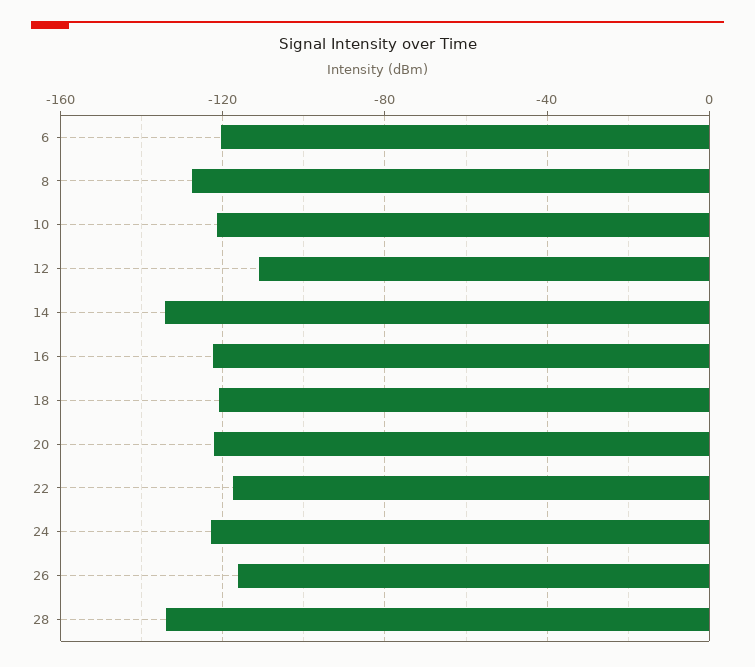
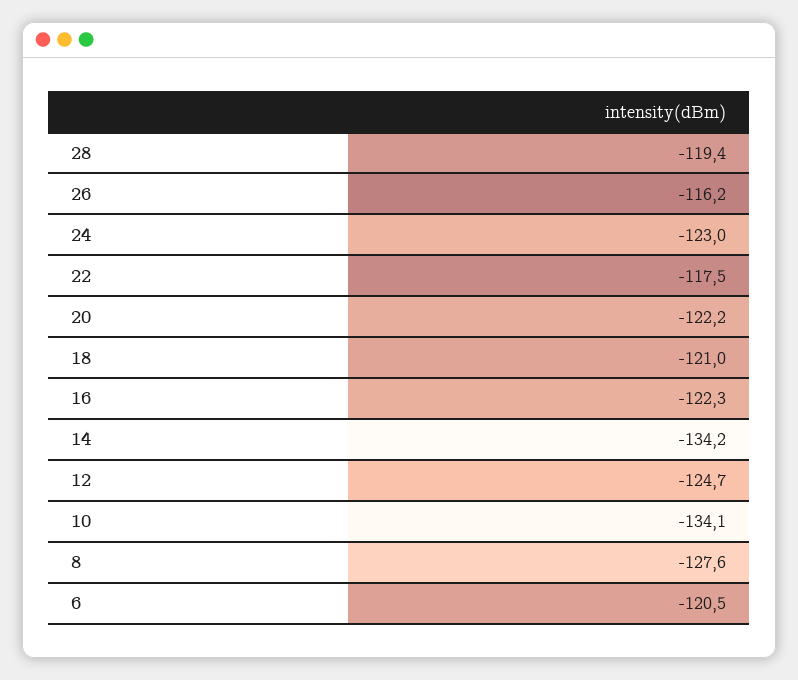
10: -120 -> -134.1
12: -110 -> -124.7
28: -135 -> -119.4

